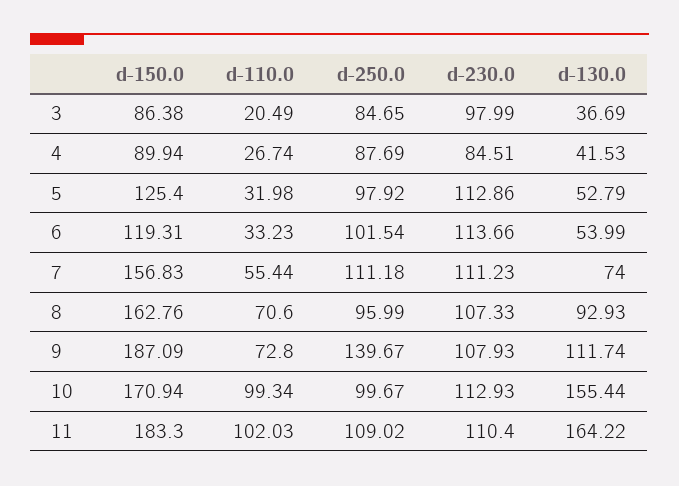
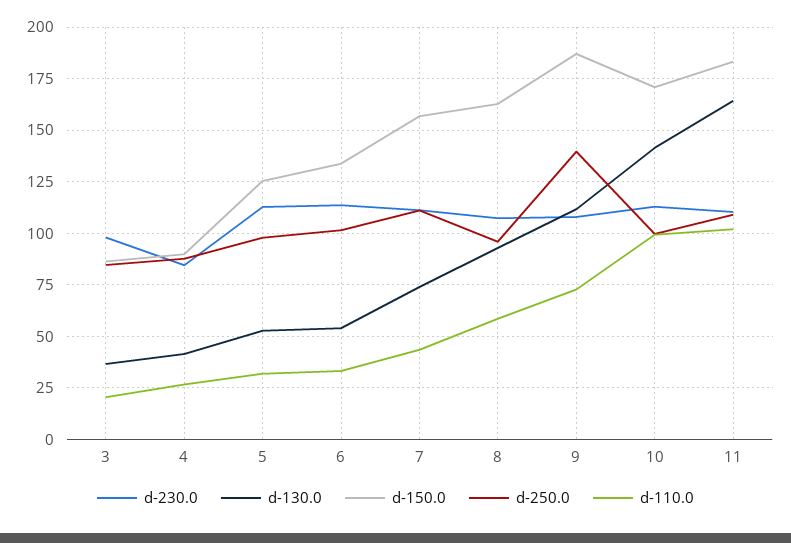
d-150.0, 6: 119.31 -> 135
d-110.0, 7: 55.44 -> 45
d-110.0, 8: 70.6 -> 60
d-130.0, 10: 155.44 -> 140

